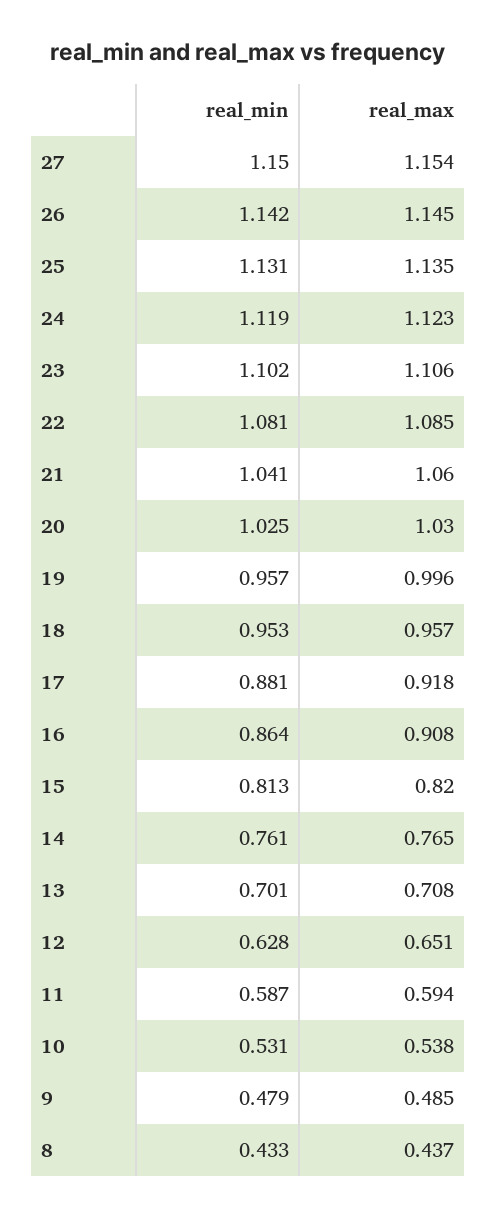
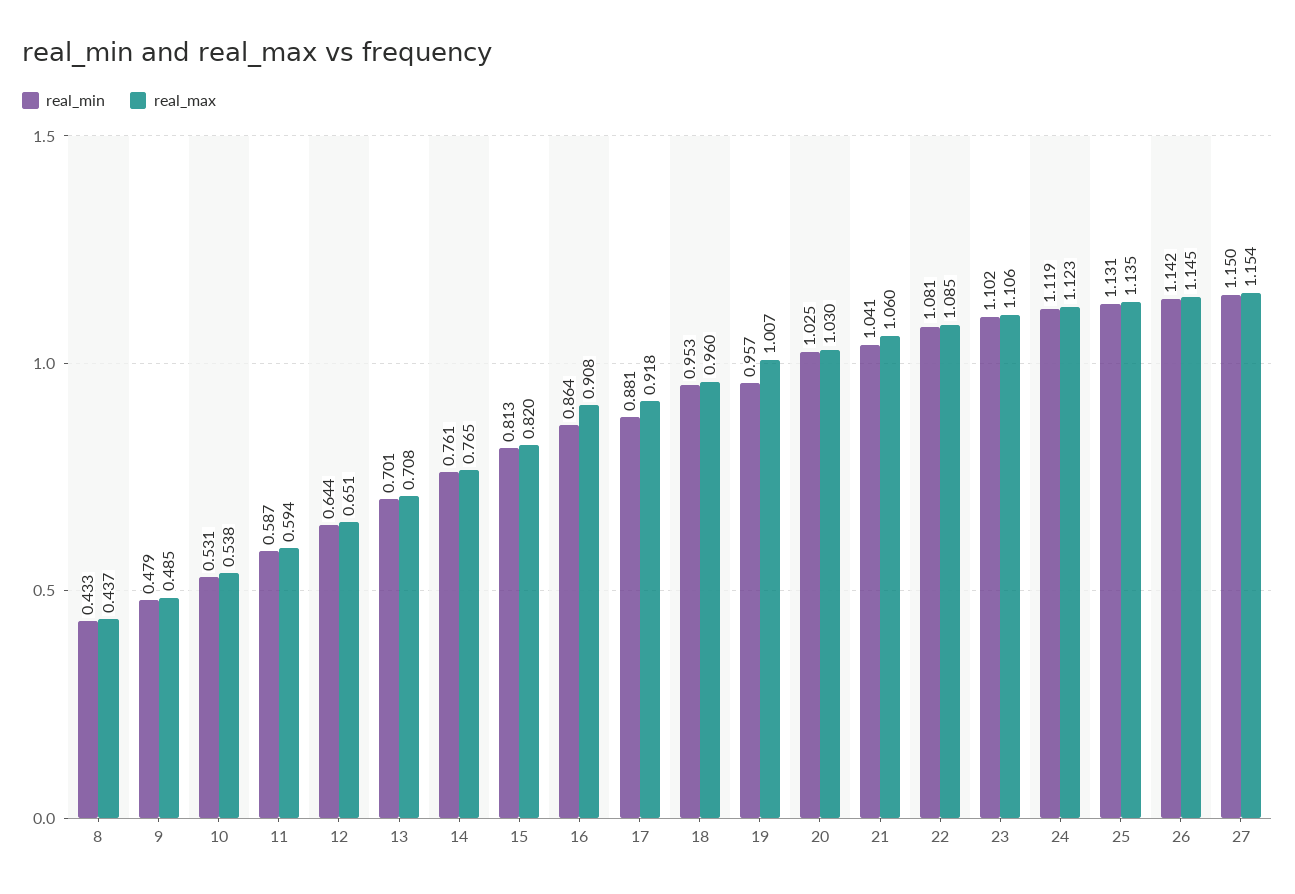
real_max, 19: 0.996 -> 1.007
real_max, 18: 0.957 -> 0.96
real_min, 12: 0.628 -> 0.644

